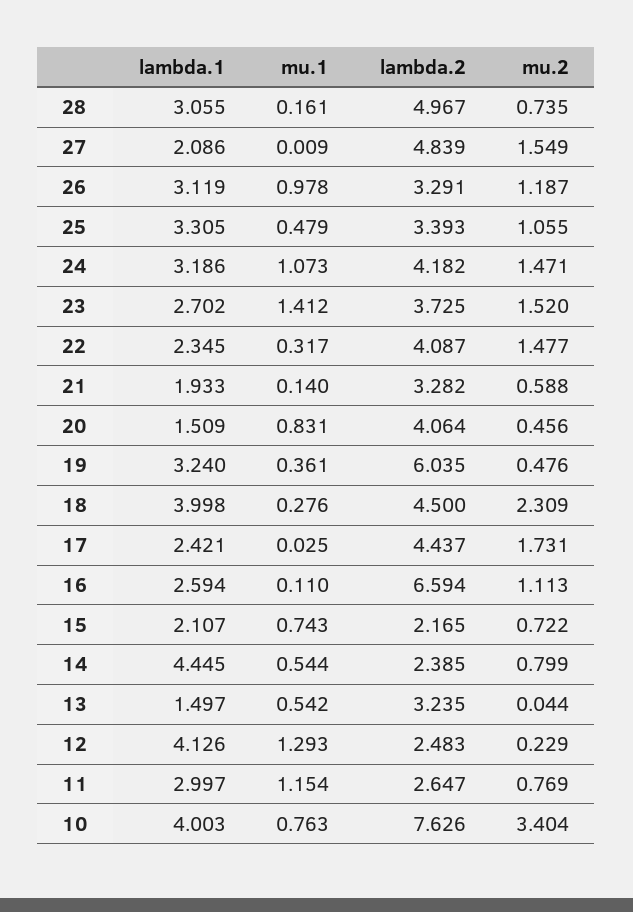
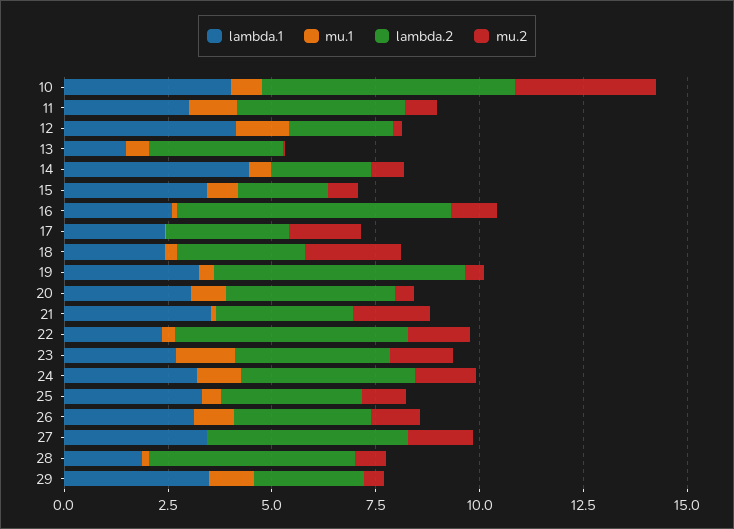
lambda.1, 28: 3.055 -> 2
lambda.1, 27: 2.086 -> 3.5
lambda.2, 22: 4.087 -> 5.5
lambda.1, 21: 1.933 -> 3.5
mu.2, 21: 0.588 -> 2
lambda.1, 20: 1.509 -> 3
lambda.1, 18: 3.998 -> 2.5
lambda.2, 18: 4.5 -> 3
lambda.2, 17: 4.437 -> 3
lambda.1, 15: 2.107 -> 3.5
lambda.2, 11: 2.647 -> 4
lambda.2, 10: 7.626 -> 6
lambda.1, 29: none -> 3.5
mu.1, 29: none -> 1
lambda.2, 29: none -> 2.5
mu.2, 29: none -> 0.5

